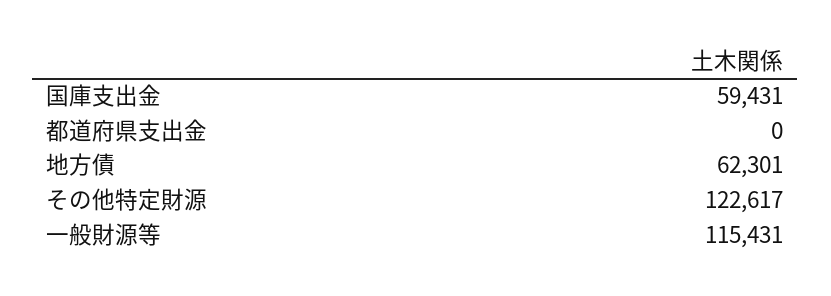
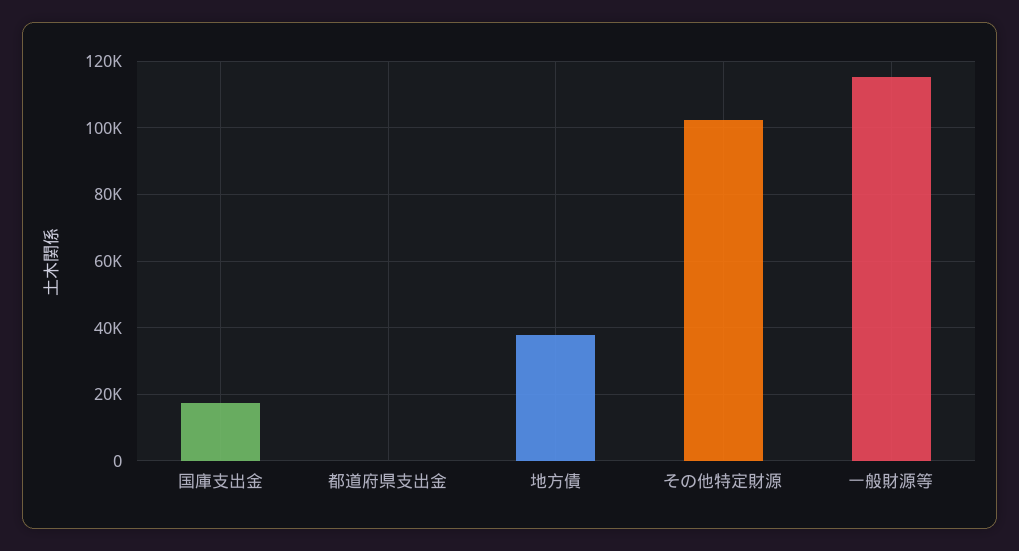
国庫支出金: 59431 -> 18000
地方債: 62301 -> 38000
その他特定財源: 122617 -> 102000

